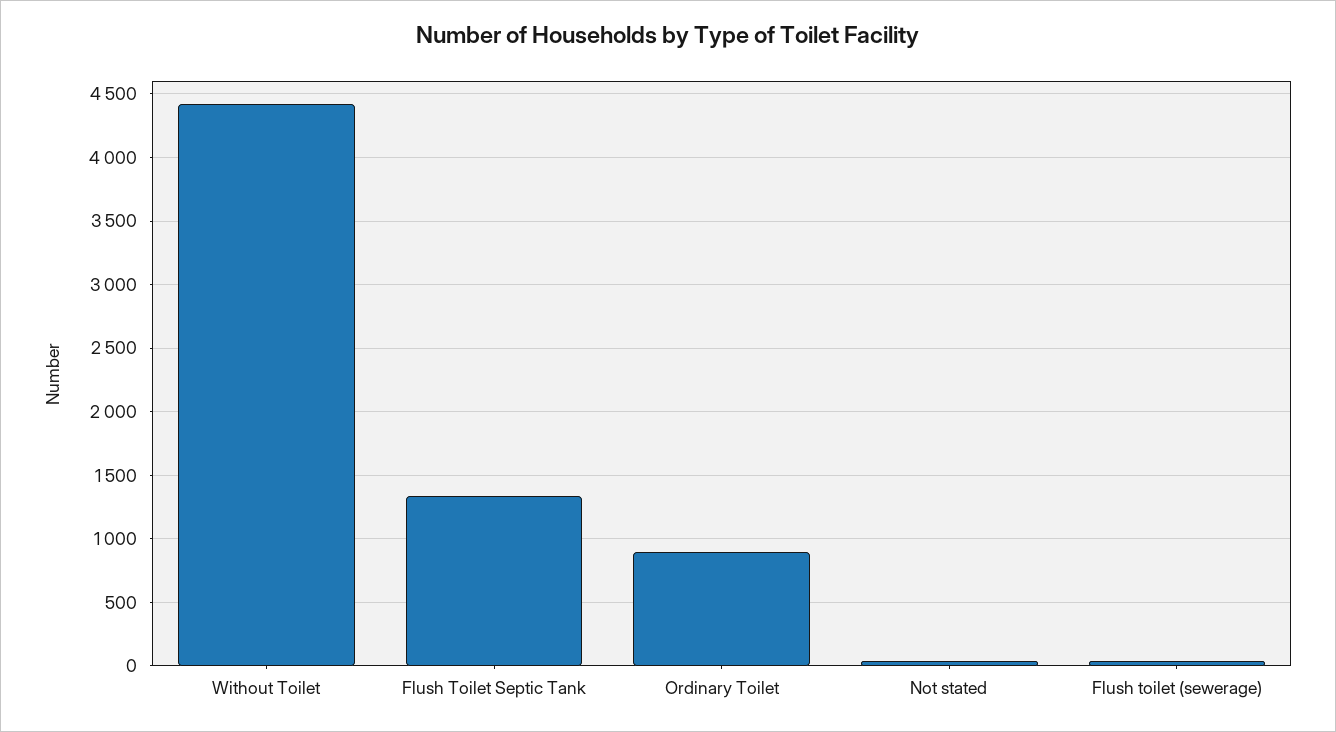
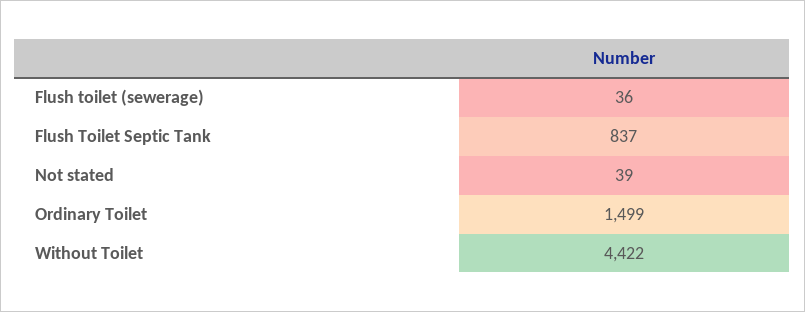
Flush Toilet Septic Tank: 1350 -> 837
Ordinary Toilet: 900 -> 1499

